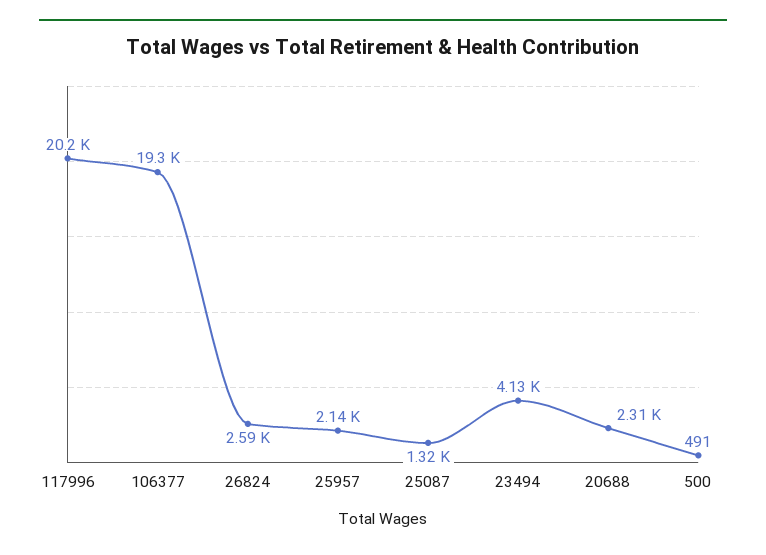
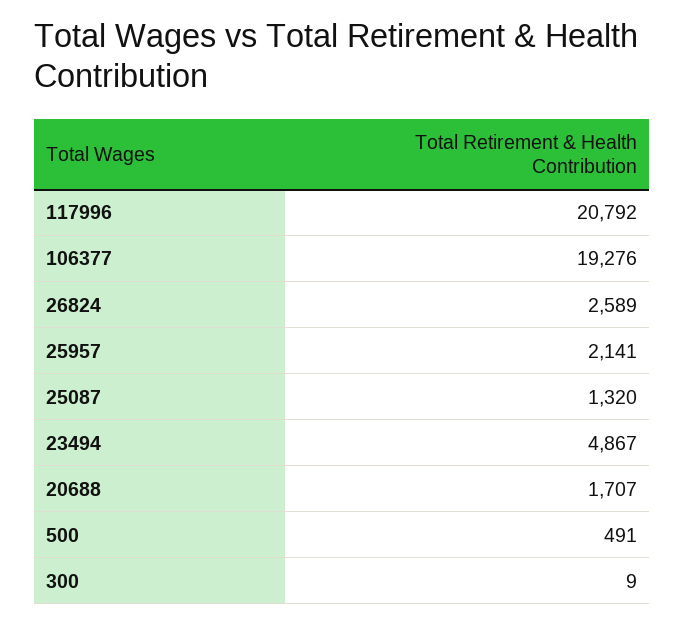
117996: 20200 -> 20792
23494: 4130 -> 4867
20688: 2310 -> 1707
300: none -> 9

